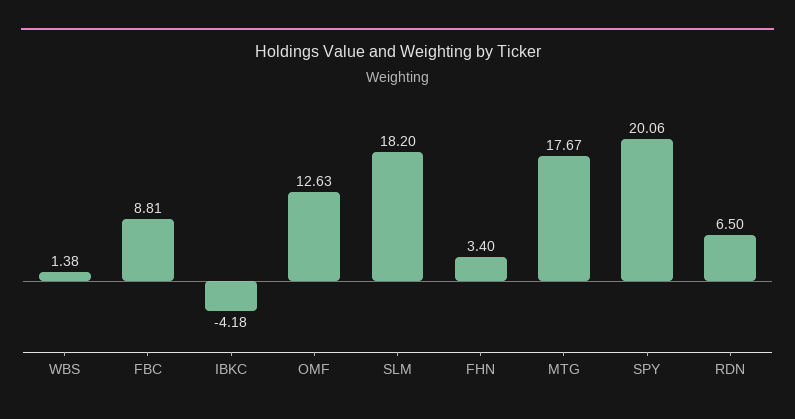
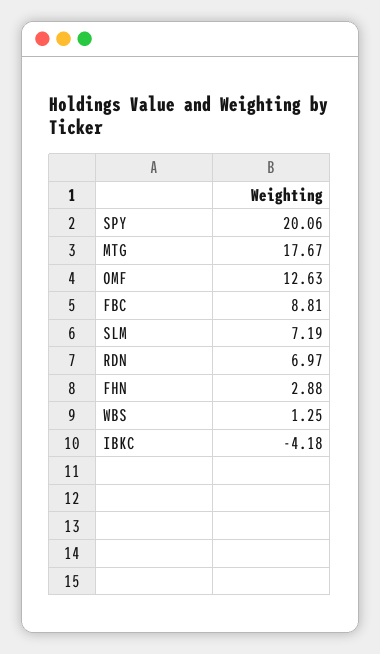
WBS: 1.38 -> 1.25
SLM: 18.2 -> 7.19
FHN: 3.4 -> 2.88
RDN: 6.5 -> 6.97

